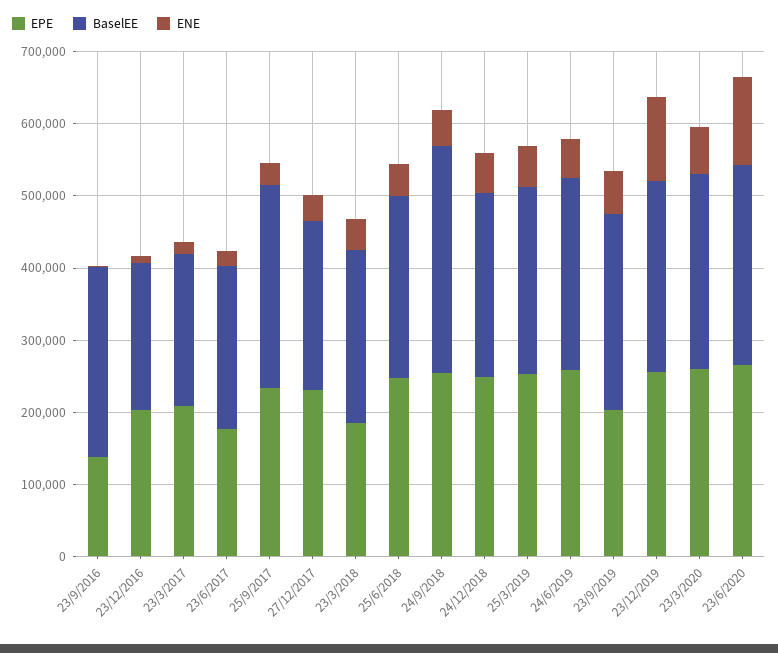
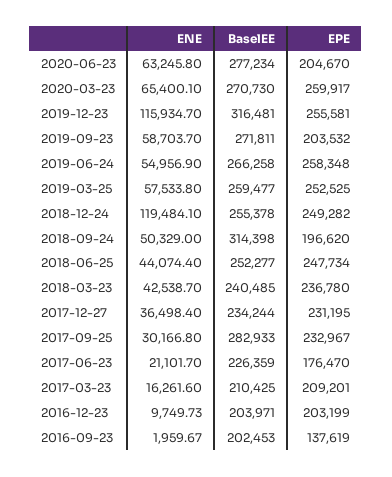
BaselEE, 23/9/2016: 260000 -> 202453
EPE, 23/3/2018: 180000 -> 236780
EPE, 24/9/2018: 260000 -> 196620
ENE, 24/12/2018: 60000 -> 119484.1
BaselEE, 23/12/2019: 260000 -> 316481
EPE, 23/6/2020: 260000 -> 204670
ENE, 23/6/2020: 120000 -> 63245.8

